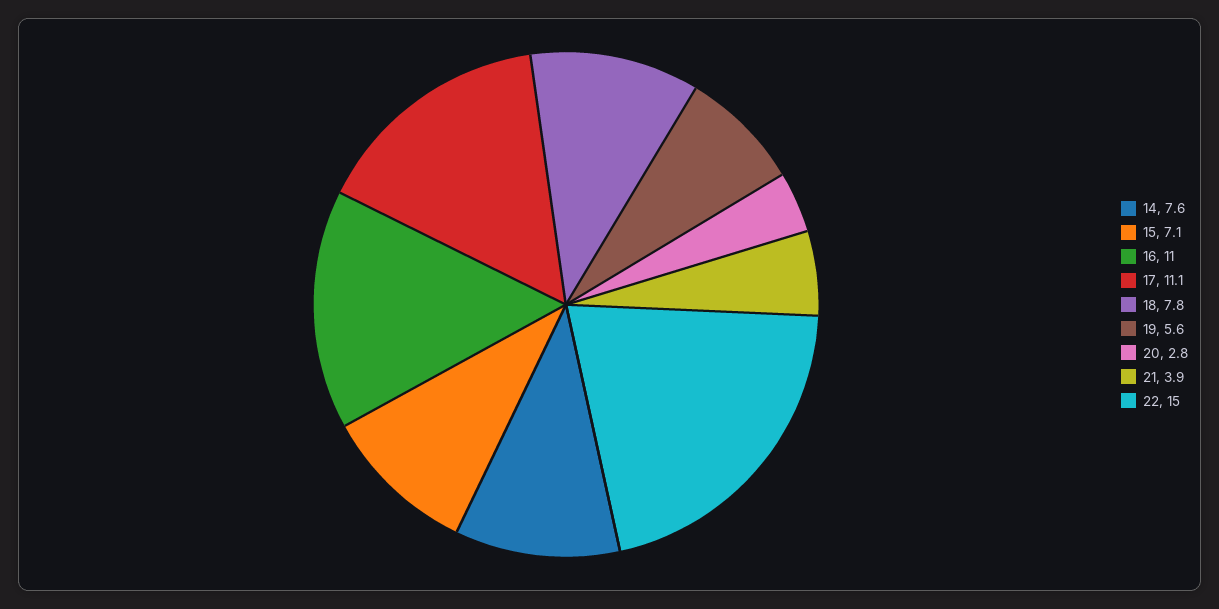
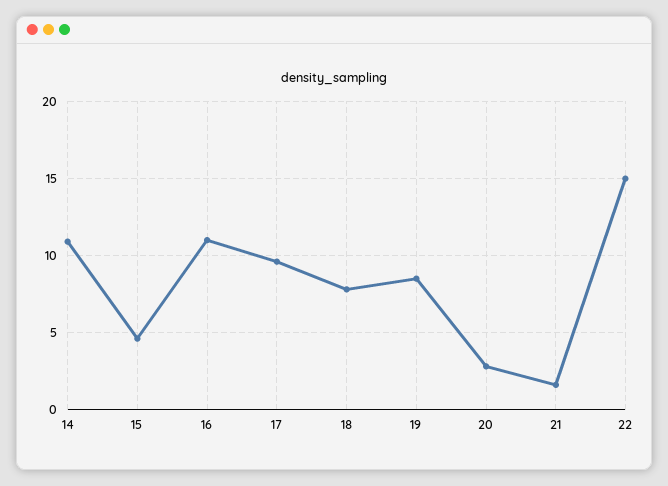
14: 7.6 -> 11
15: 7.1 -> 4.5
17: 11.1 -> 9.5
19: 5.6 -> 8.5
21: 3.9 -> 1.5

